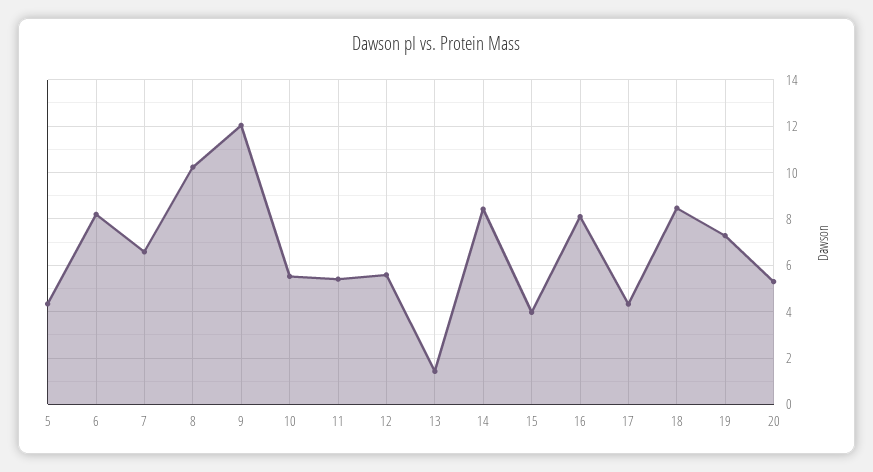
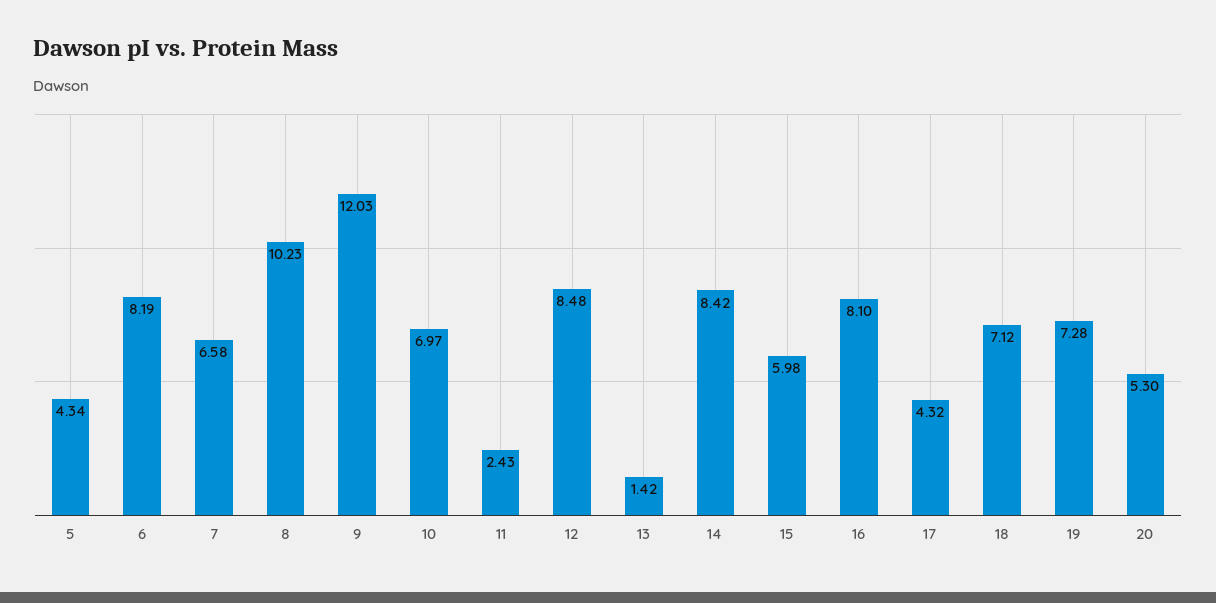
10: 5.5 -> 6.97
11: 5.5 -> 2.43
12: 5.5 -> 8.48
15: 4 -> 5.98
18: 8.5 -> 7.12

